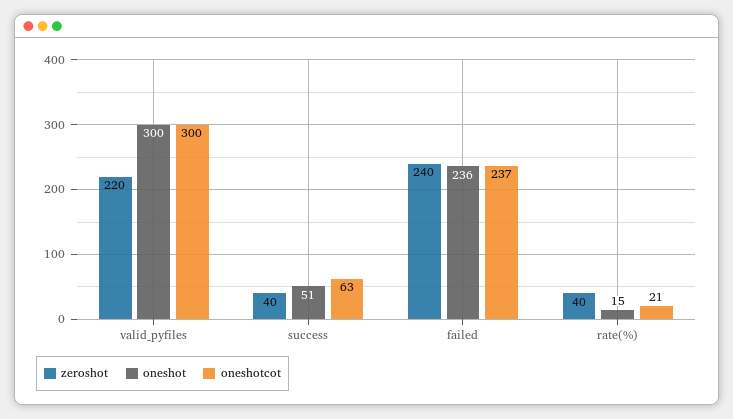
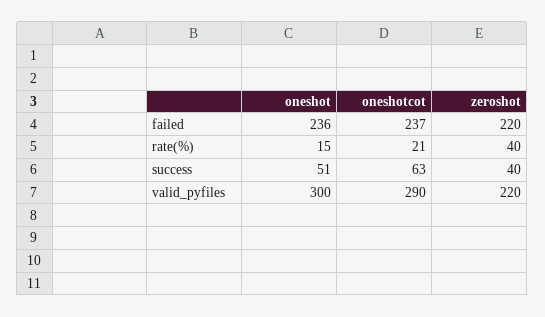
oneshotcot, valid_pyfiles: 300 -> 290
zeroshot, failed: 240 -> 220

